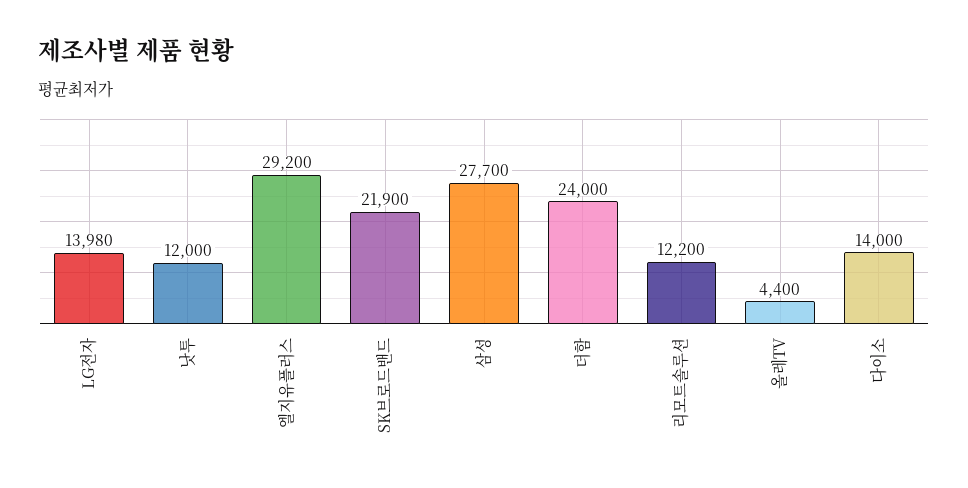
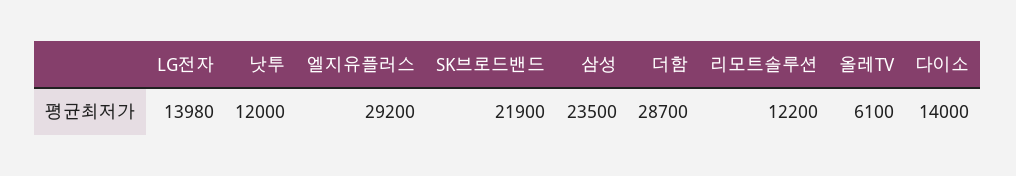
삼성: 27700 -> 23500
더함: 24000 -> 28700
올레TV: 4400 -> 6100

